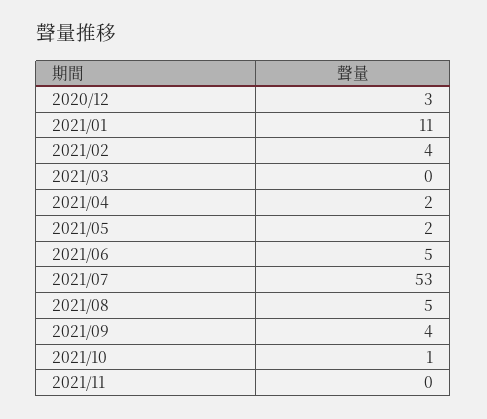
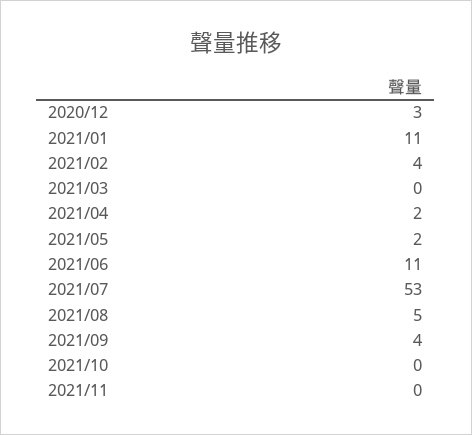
2021/06: 5 -> 11
2021/10: 1 -> 0

